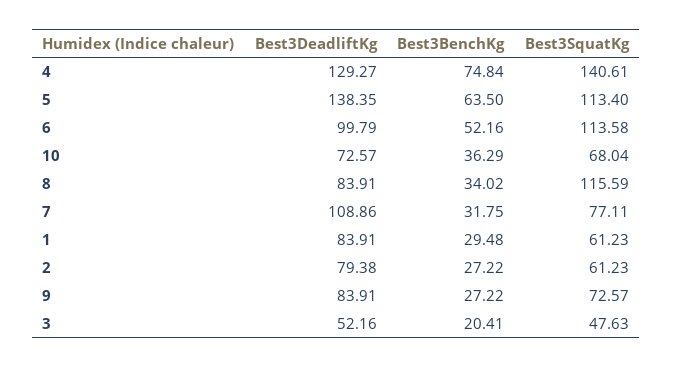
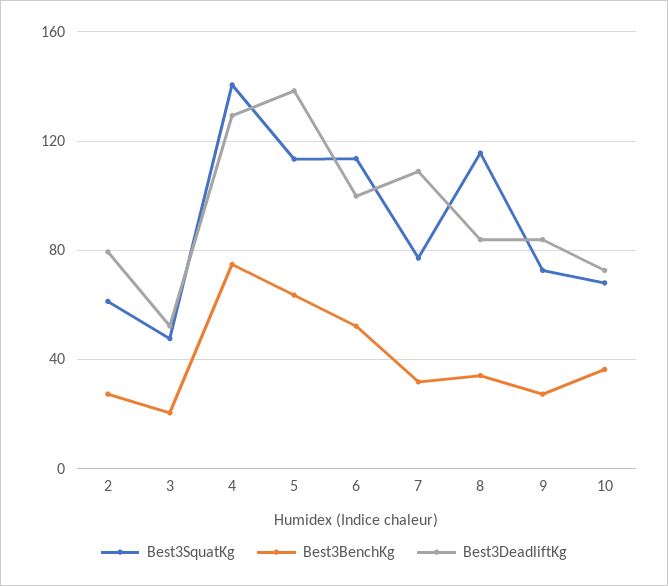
Best3DeadliftKg, 1: 83.91 -> none
Best3BenchKg, 1: 29.48 -> none
Best3SquatKg, 1: 61.23 -> none

